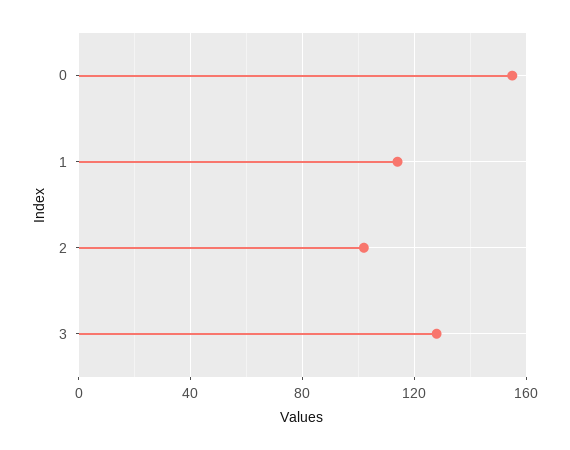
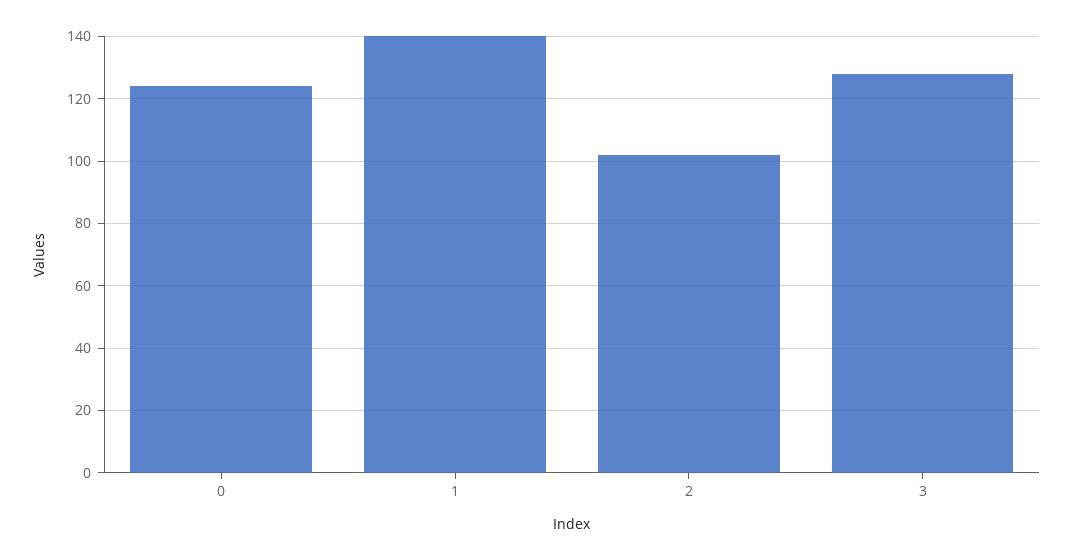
0: 155 -> 125
1: 115 -> 140

